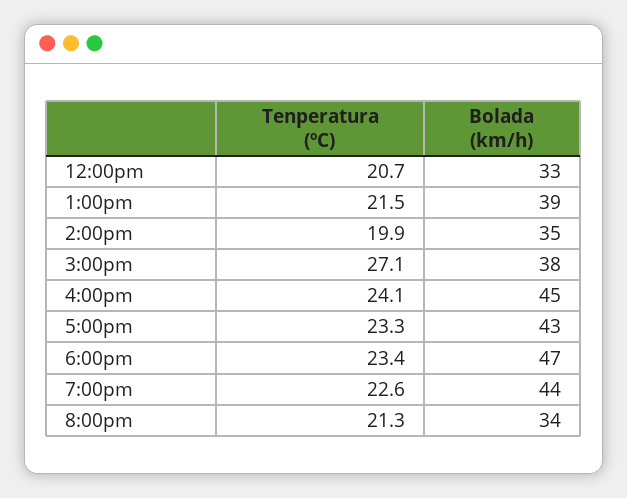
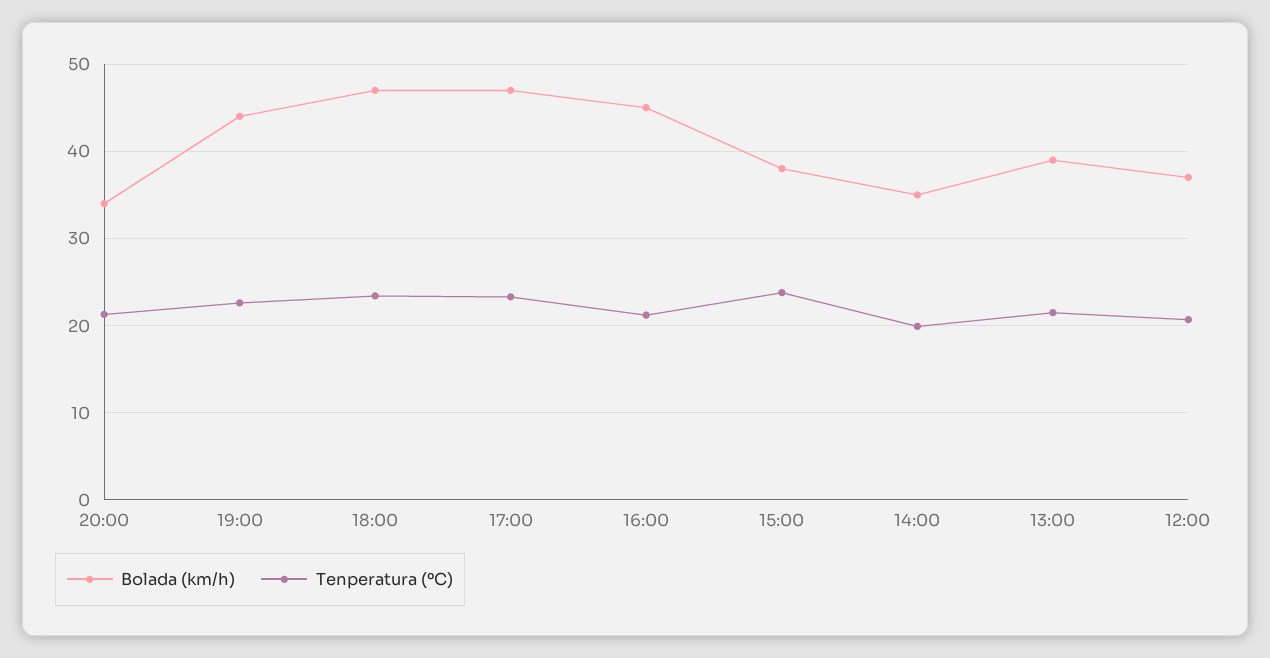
Bolada (km/h), 12:00pm: 33 -> 37
Tenperatura (ºC), 3:00pm: 27.1 -> 24
Tenperatura (ºC), 4:00pm: 24.1 -> 21
Bolada (km/h), 5:00pm: 43 -> 47

